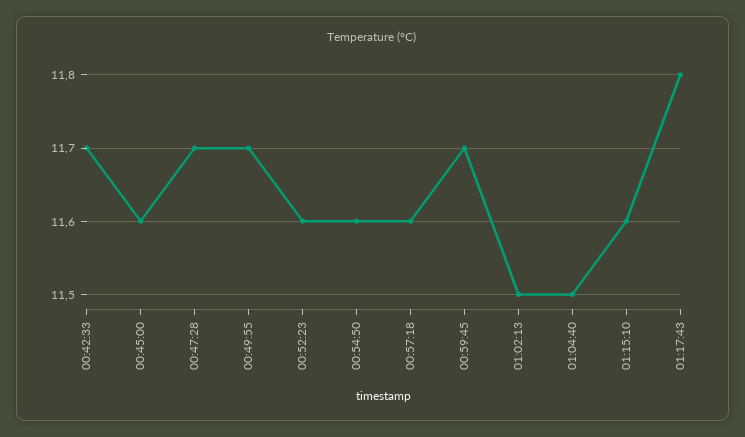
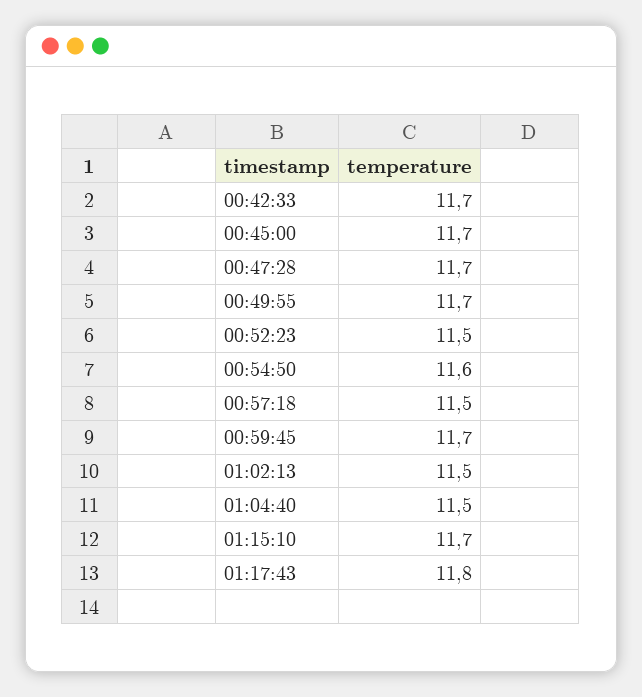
00:45:00: 11.6 -> 11.7
00:52:23: 11.6 -> 11.5
00:57:18: 11.6 -> 11.5
01:15:10: 11.6 -> 11.7

